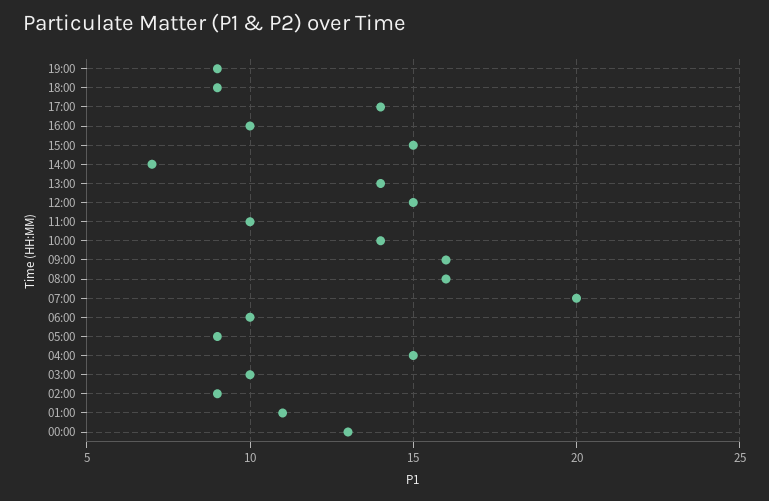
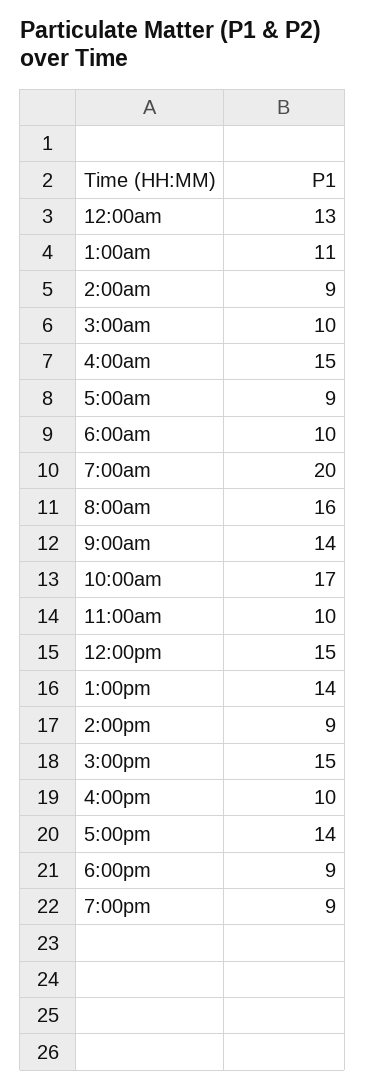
14:00: 7 -> 9
10:00: 14 -> 17
09:00: 16 -> 14

